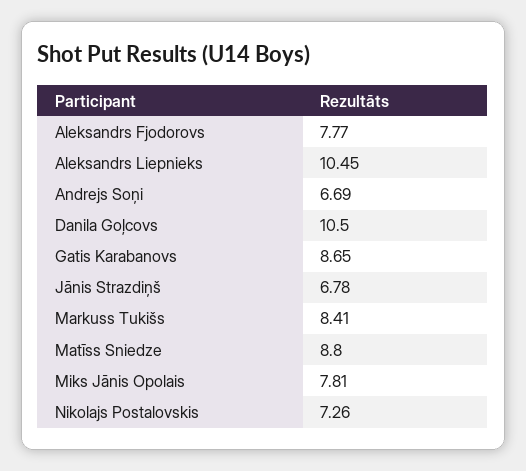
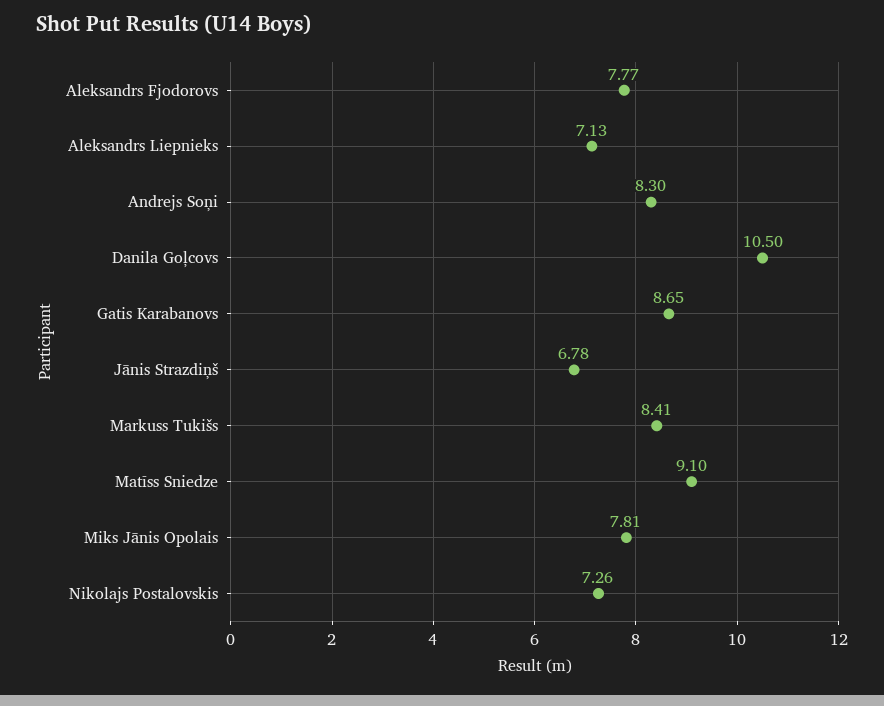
Aleksandrs Liepnieks: 10.45 -> 7.13
Andrejs Soņi: 6.69 -> 8.3
Matīss Sniedze: 8.8 -> 9.1

